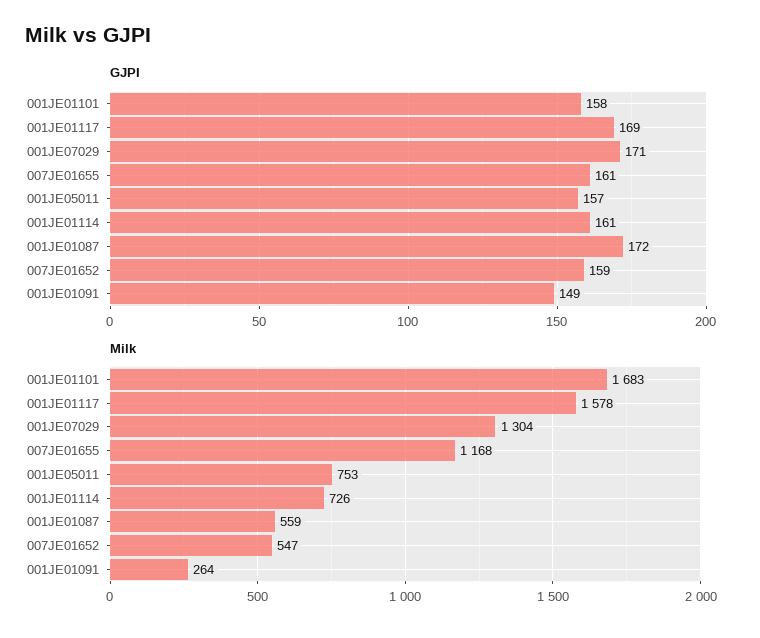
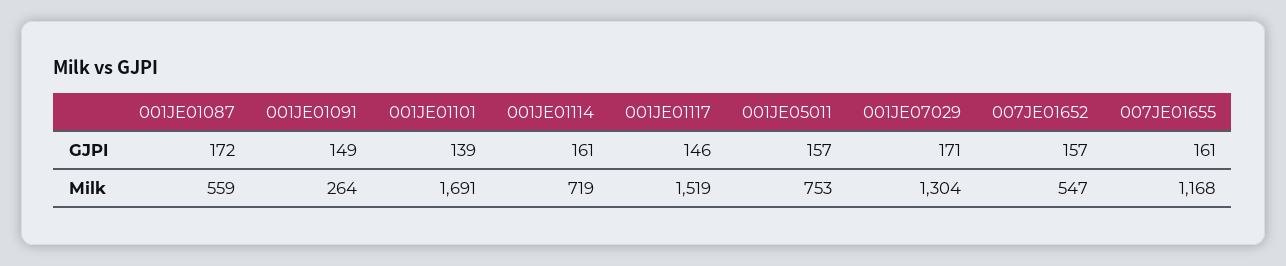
GJPI, 001JE01101: 158 -> 139
GJPI, 001JE01117: 169 -> 146
GJPI, 007JE01652: 159 -> 157
Milk, 001JE01101: 1683 -> 1691
Milk, 001JE01117: 1578 -> 1519
Milk, 001JE01114: 726 -> 719

